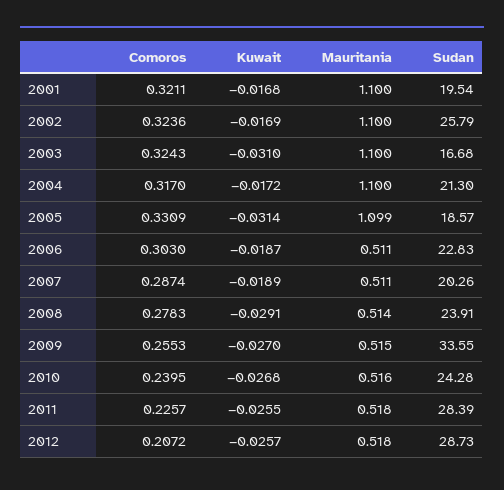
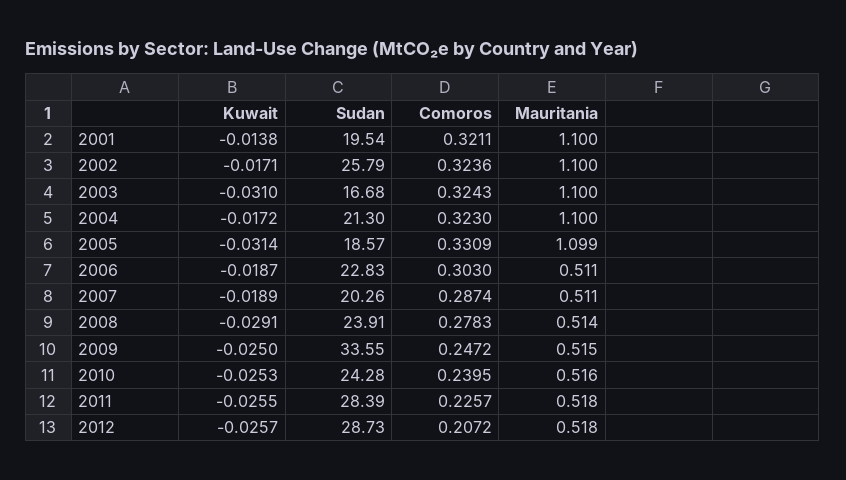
Kuwait, 2001: -0.0168 -> -0.0138
Kuwait, 2002: -0.0169 -> -0.0171
Comoros, 2004: 0.317 -> 0.323
Comoros, 2009: 0.2553 -> 0.2472
Kuwait, 2009: -0.027 -> -0.025
Kuwait, 2010: -0.0268 -> -0.0253

